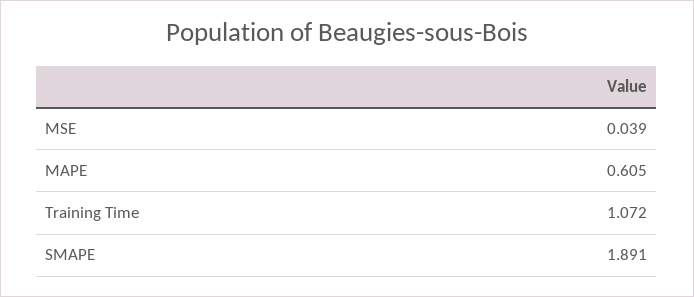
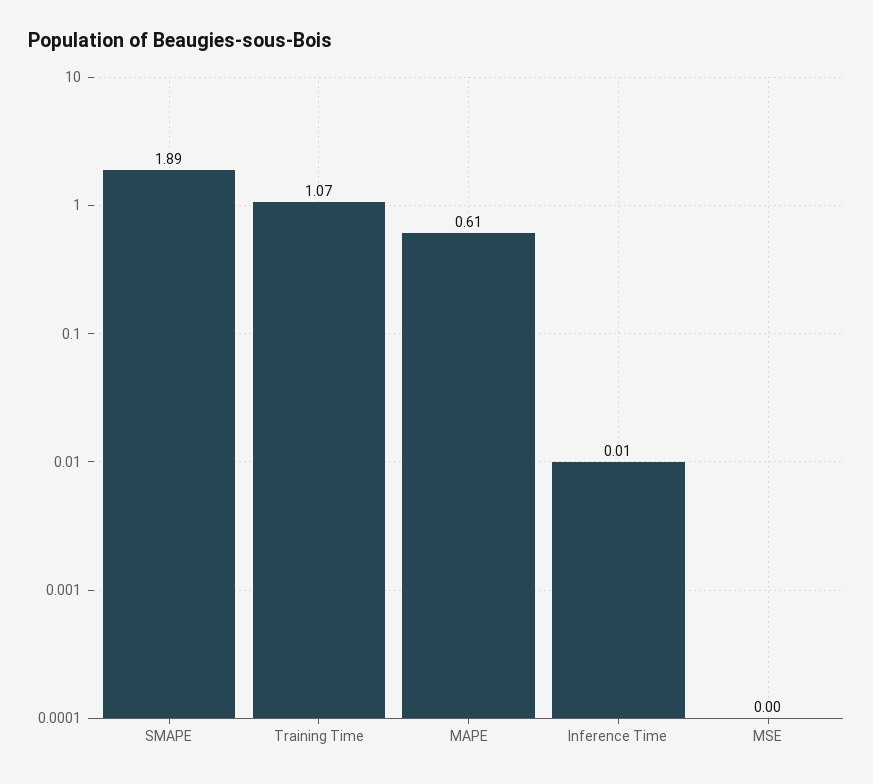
MSE: 0.039 -> 0
Inference Time: none -> 0.01

